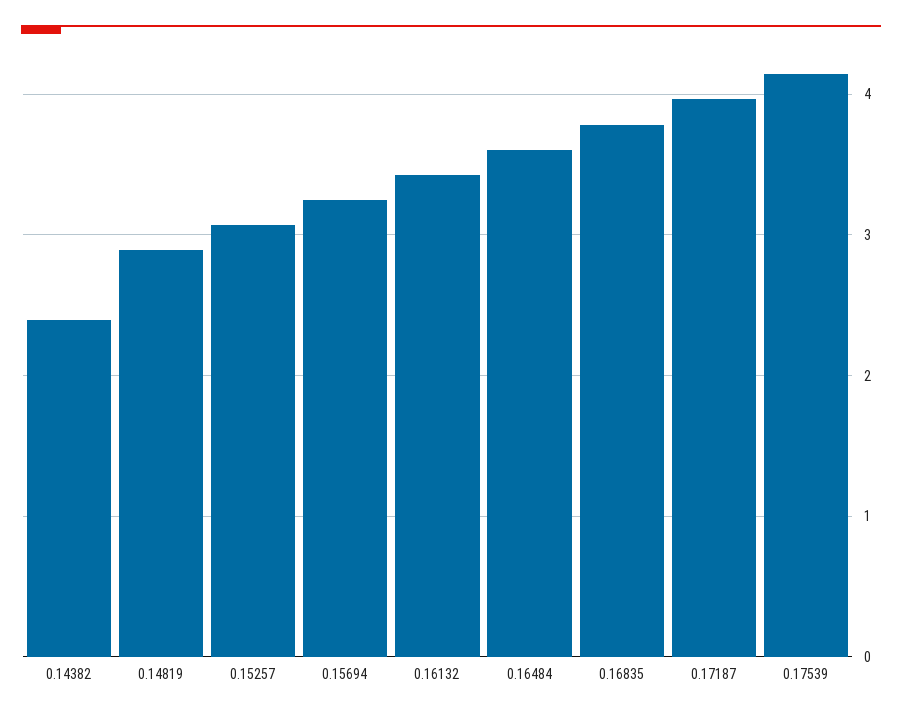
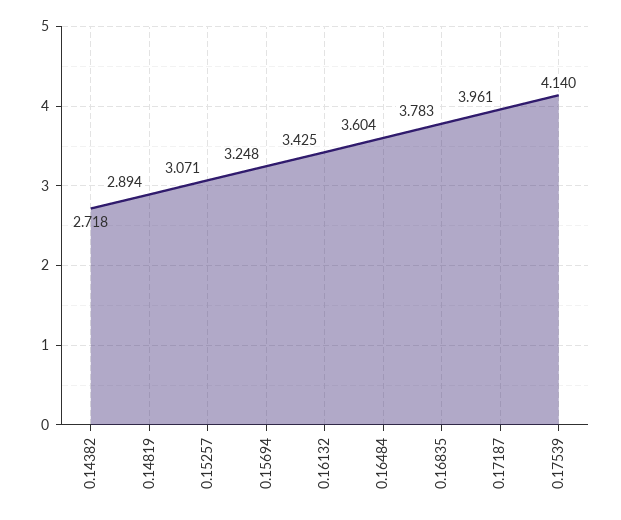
0.14382: 2.4 -> 2.718

